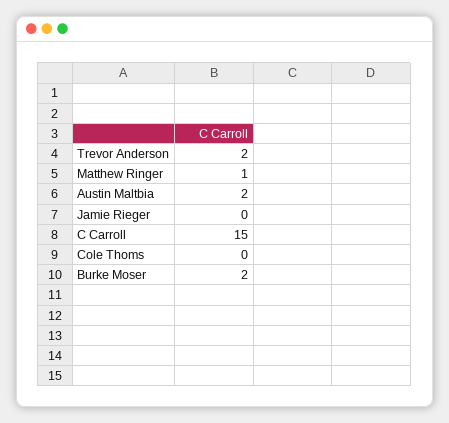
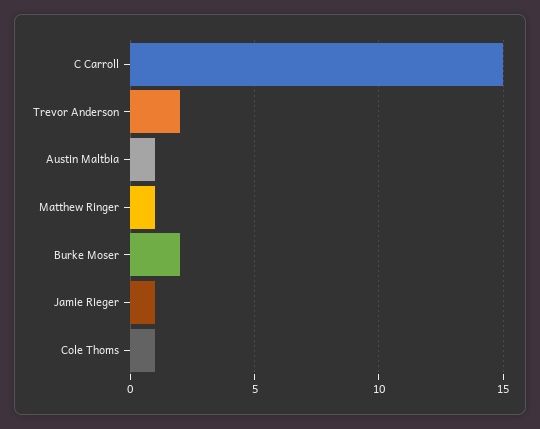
Austin Maltbia: 2 -> 1
Jamie Rieger: 0 -> 1
Cole Thoms: 0 -> 1

